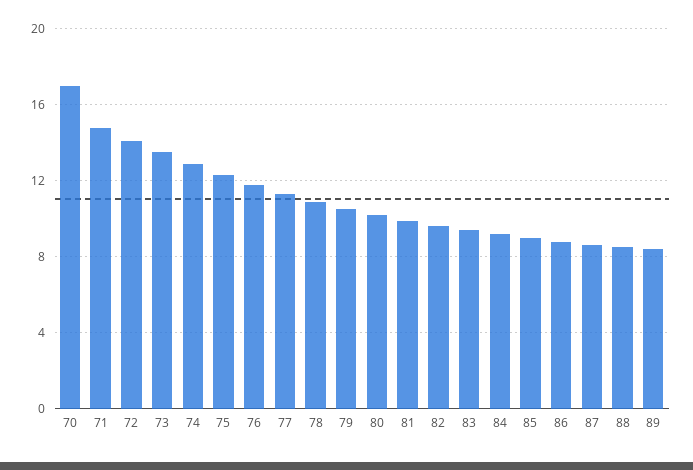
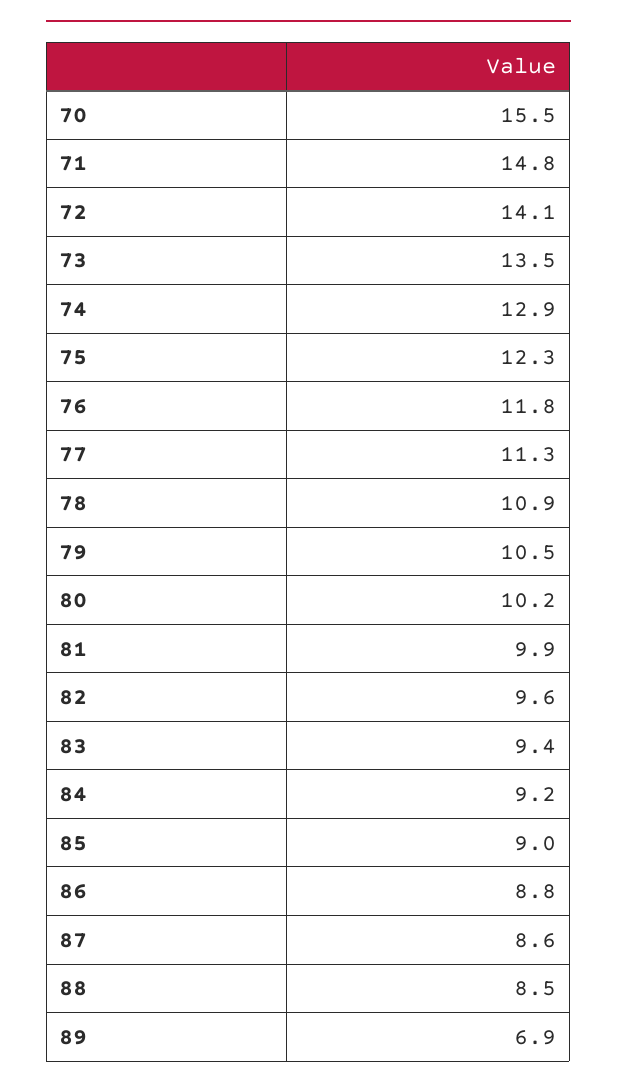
70: 17 -> 15.5
89: 8.5 -> 6.9

